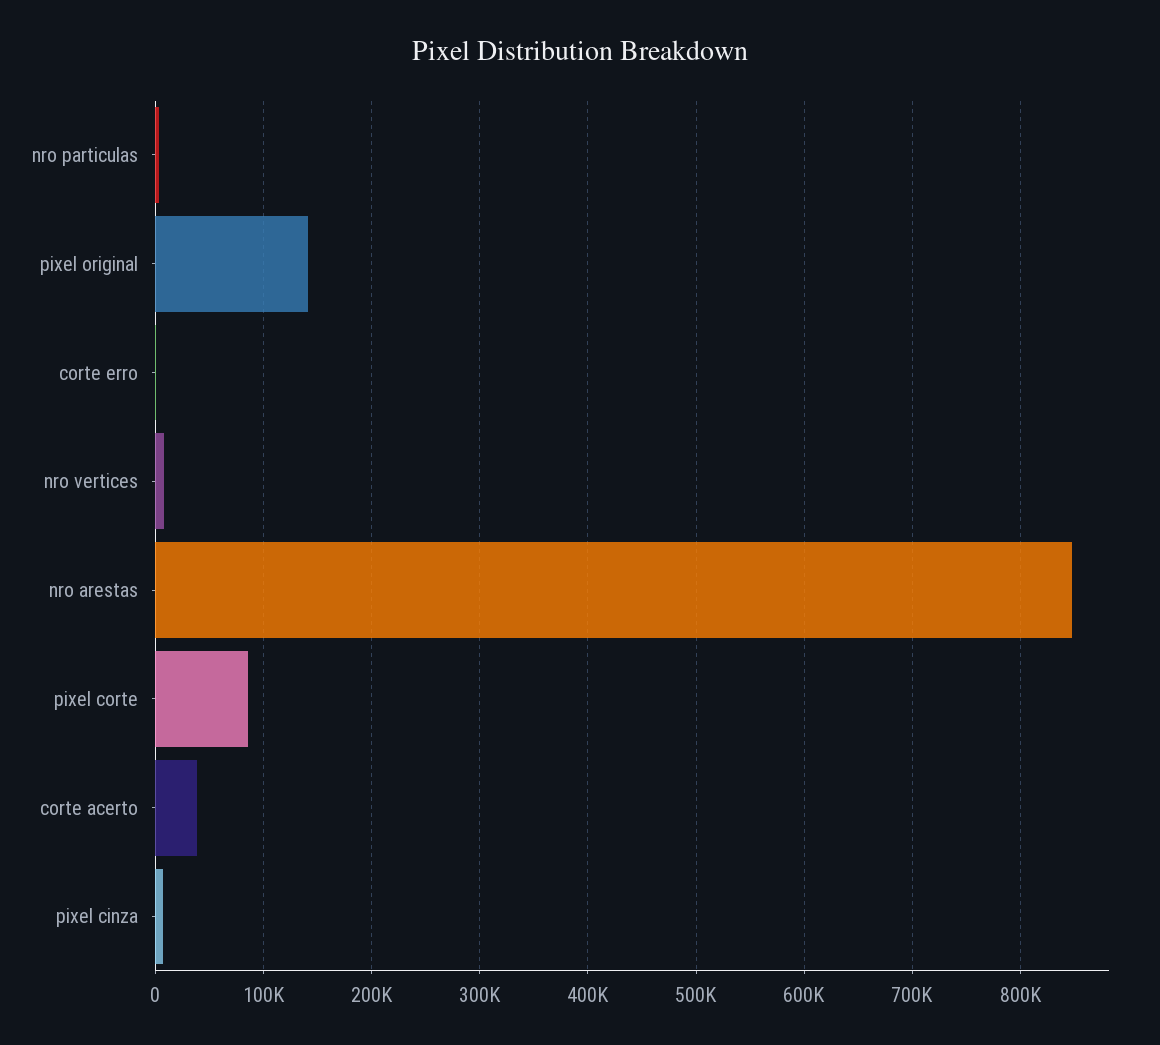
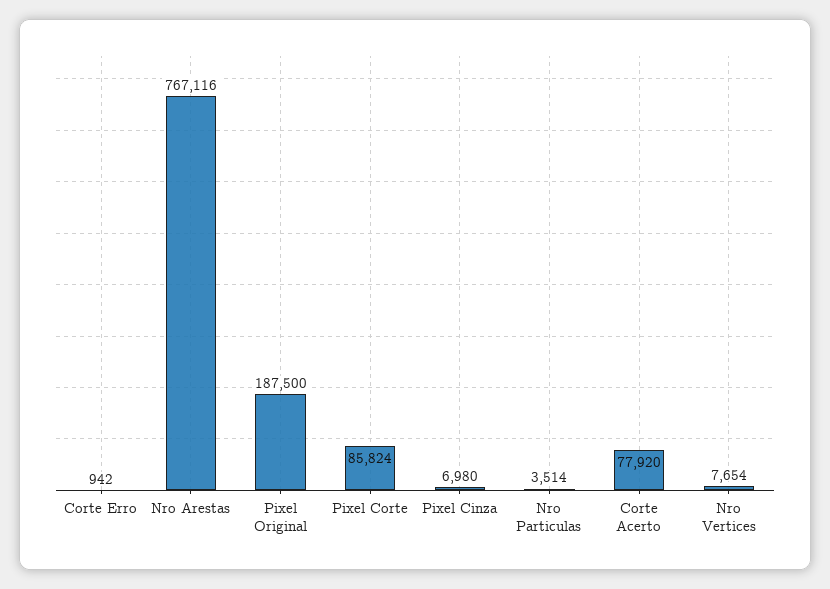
pixel original: 140000 -> 187500
nro arestas: 850000 -> 767116
corte acerto: 40000 -> 77920

